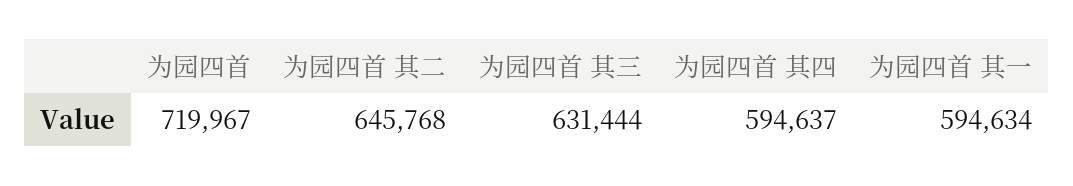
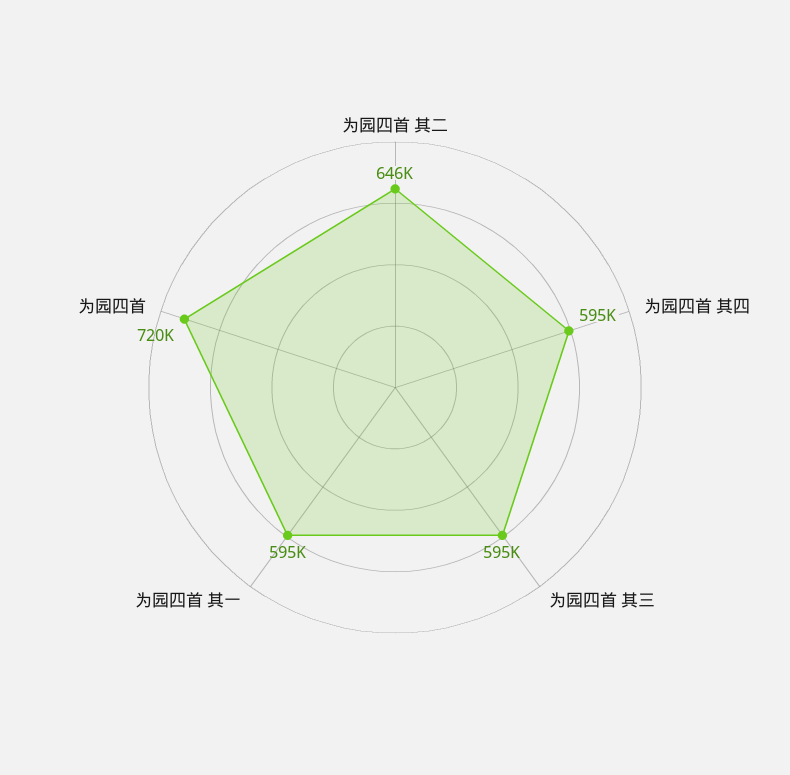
为园四首 其三: 631444 -> 595000

